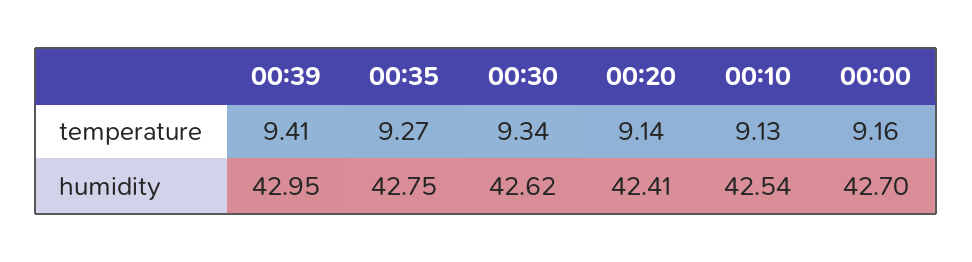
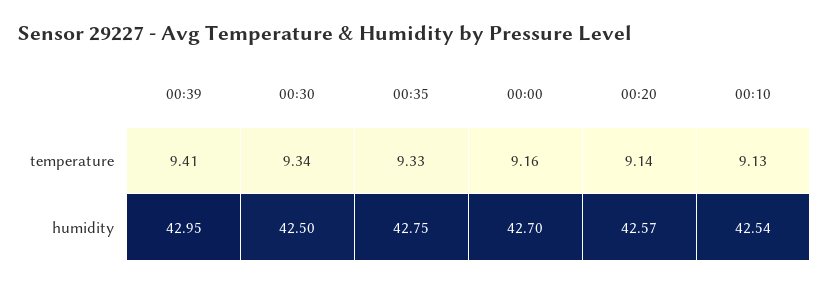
00:35, temperature: 9.27 -> 9.33
00:30, humidity: 42.62 -> 42.5
00:20, humidity: 42.41 -> 42.57

